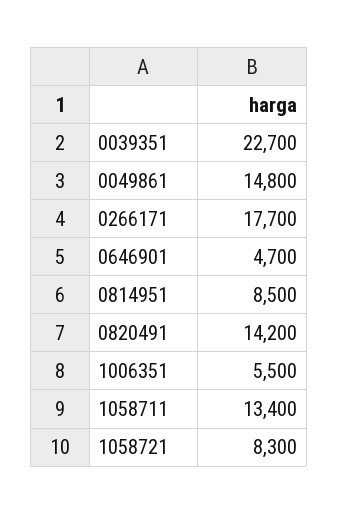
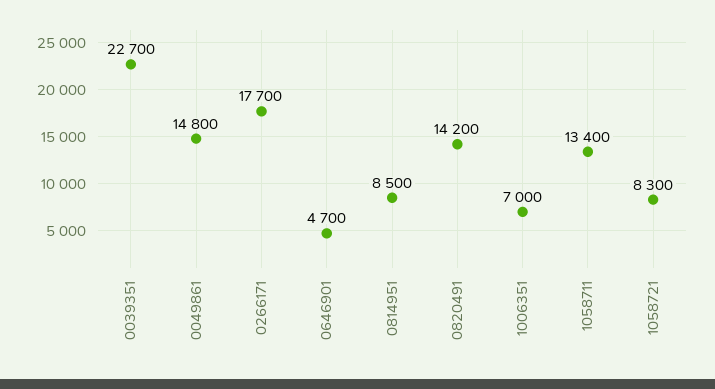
1006351: 5500 -> 7000

